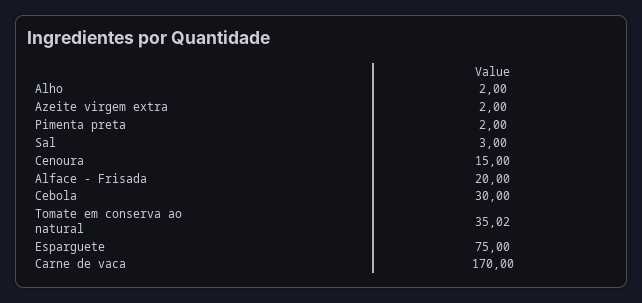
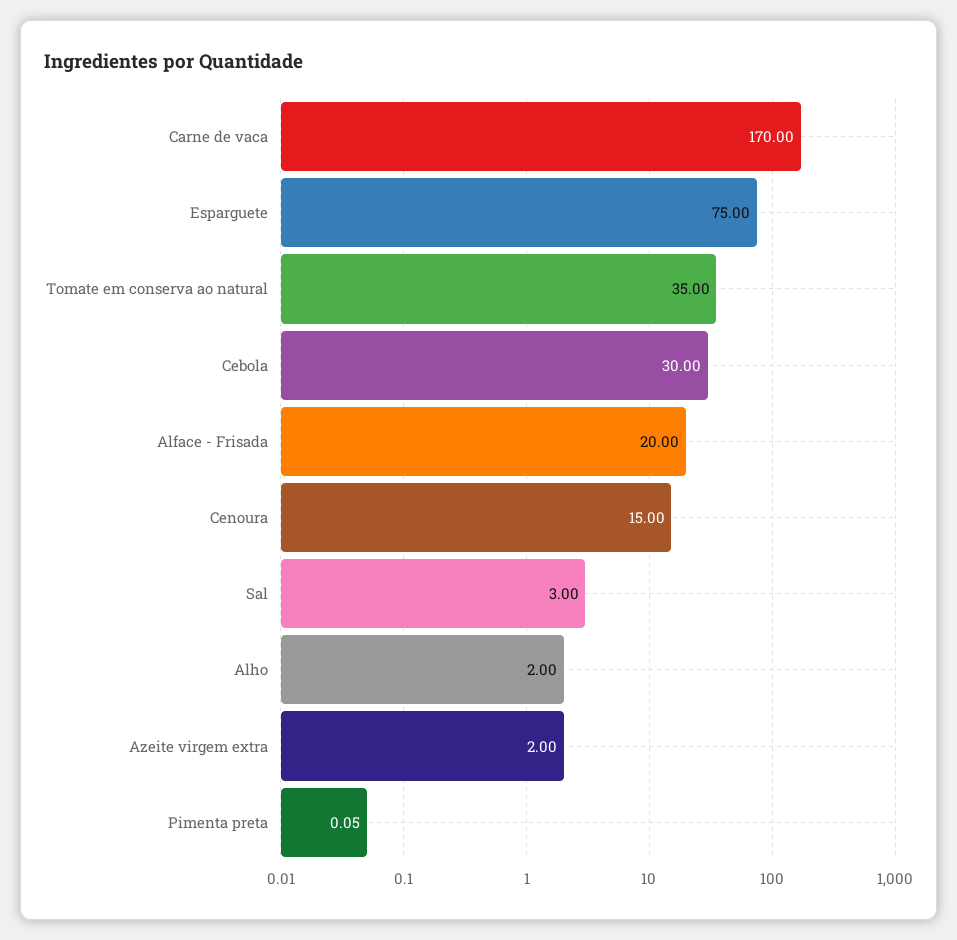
Pimenta preta: 2 -> 0.05
Tomate em conserva ao natural: 35.02 -> 35

